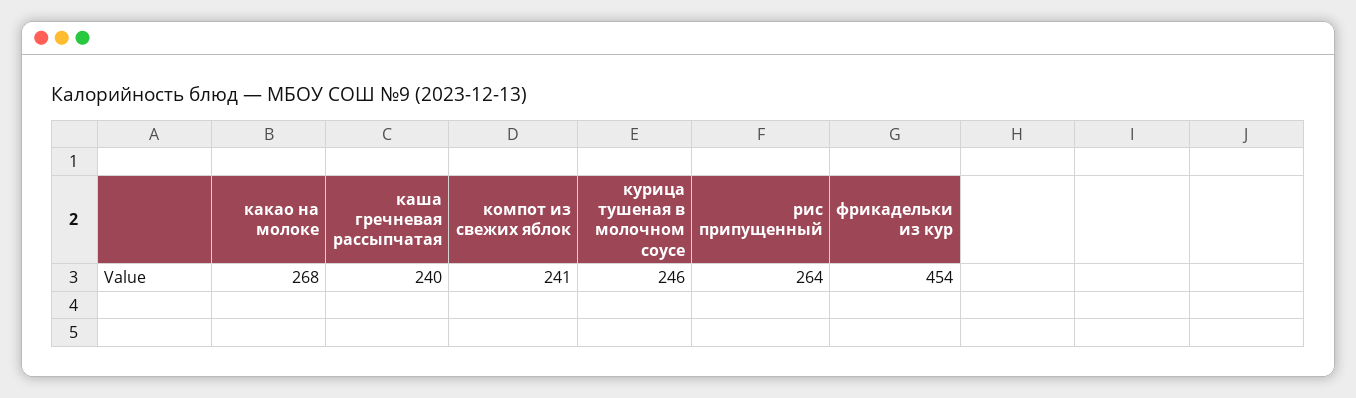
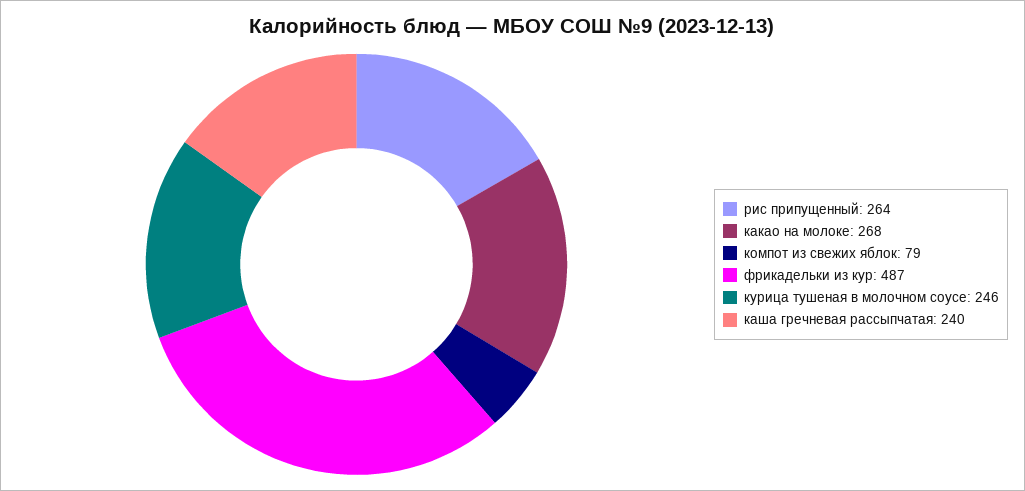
компот из свежих яблок: 241 -> 79
фрикадельки из кур: 454 -> 487

